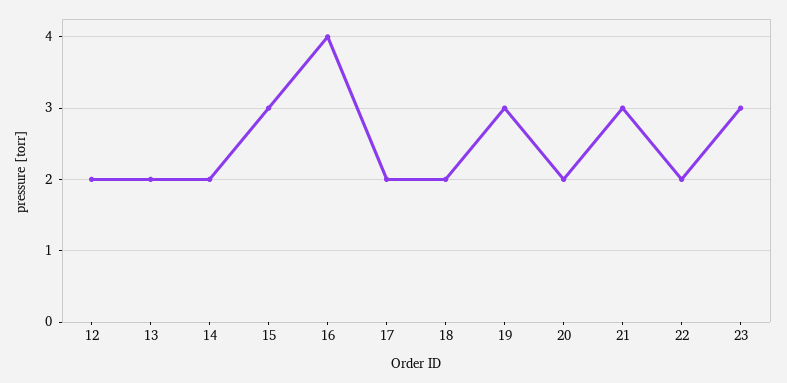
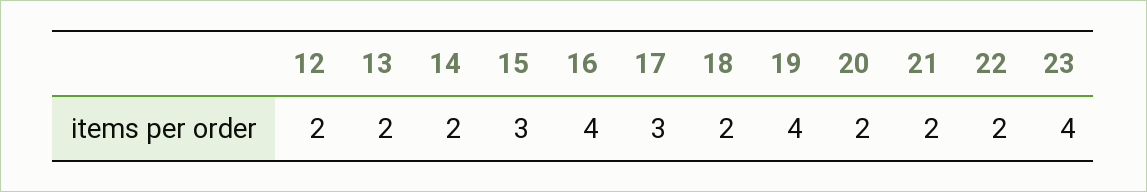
17: 2 -> 3
19: 3 -> 4
21: 3 -> 2
23: 3 -> 4

